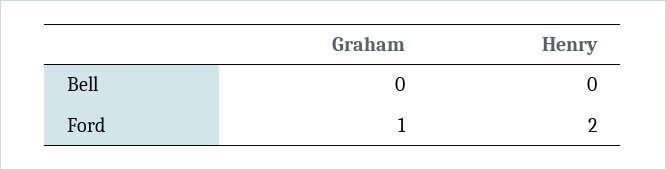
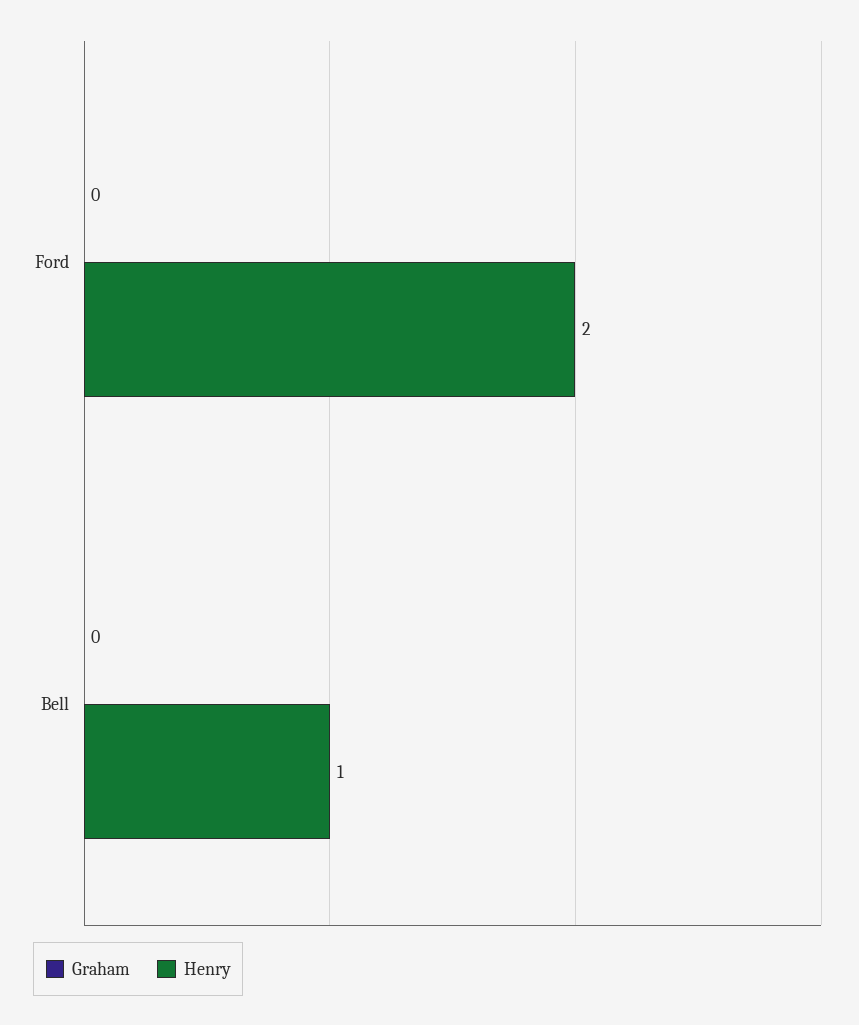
Henry, Bell: 0 -> 1
Graham, Ford: 1 -> 0

